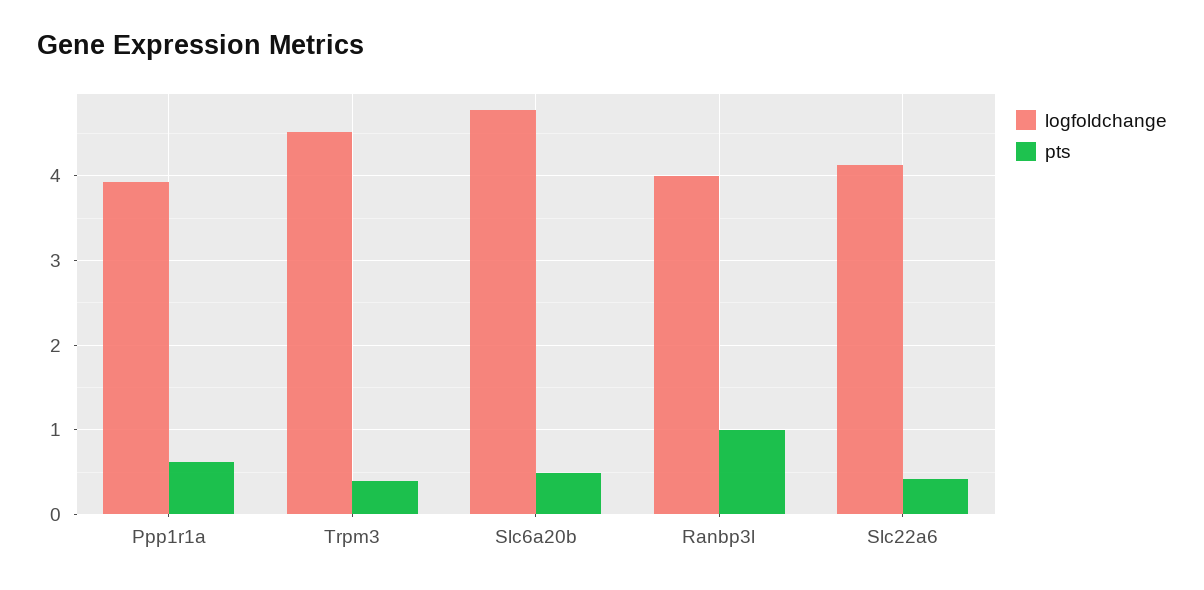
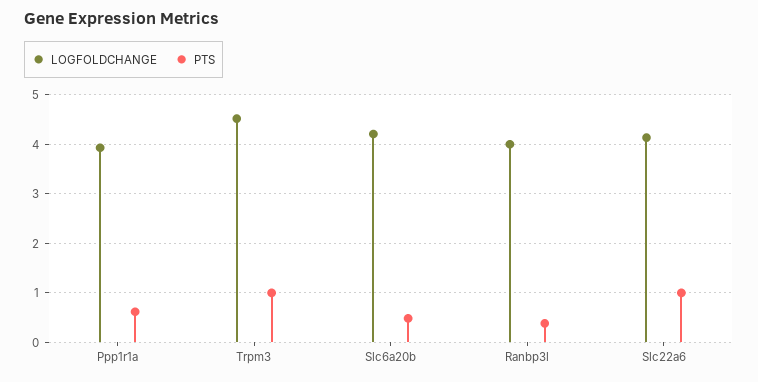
pts, Trpm3: 0.4 -> 1
logfoldchange, Slc6a20b: 4.8 -> 4.2
pts, Ranbp3l: 1 -> 0.4
pts, Slc22a6: 0.4 -> 1

